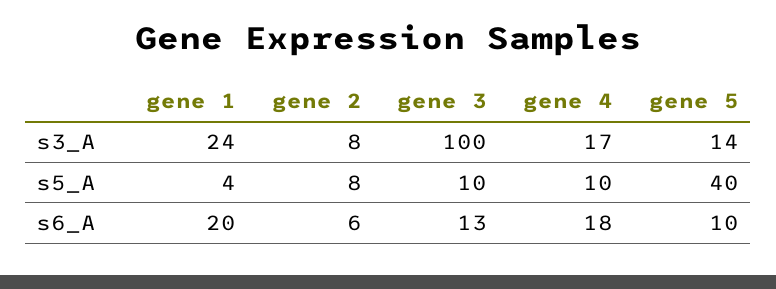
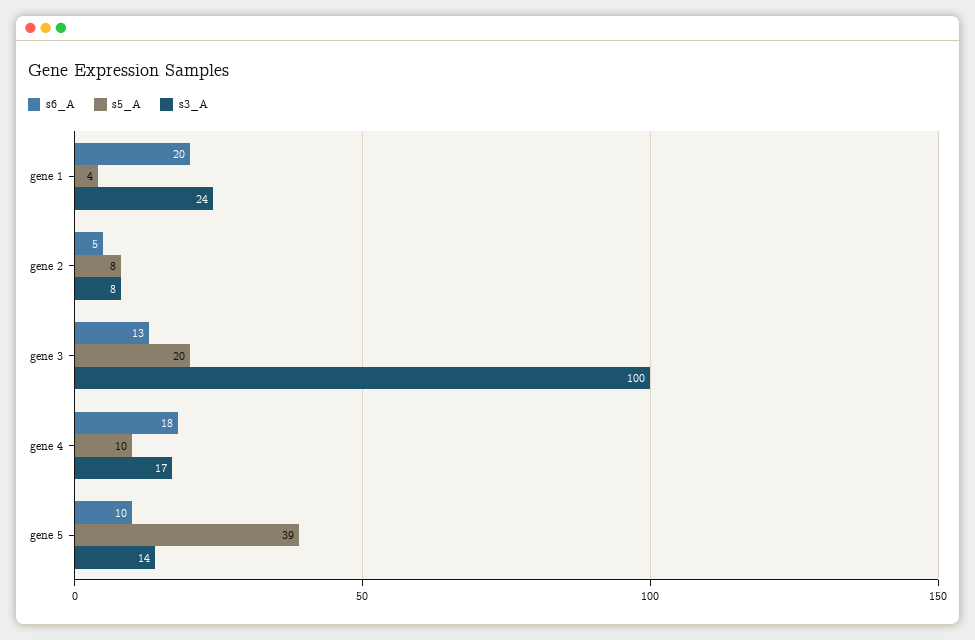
s5_A, gene 3: 10 -> 20
s5_A, gene 5: 40 -> 39
s6_A, gene 2: 6 -> 5

